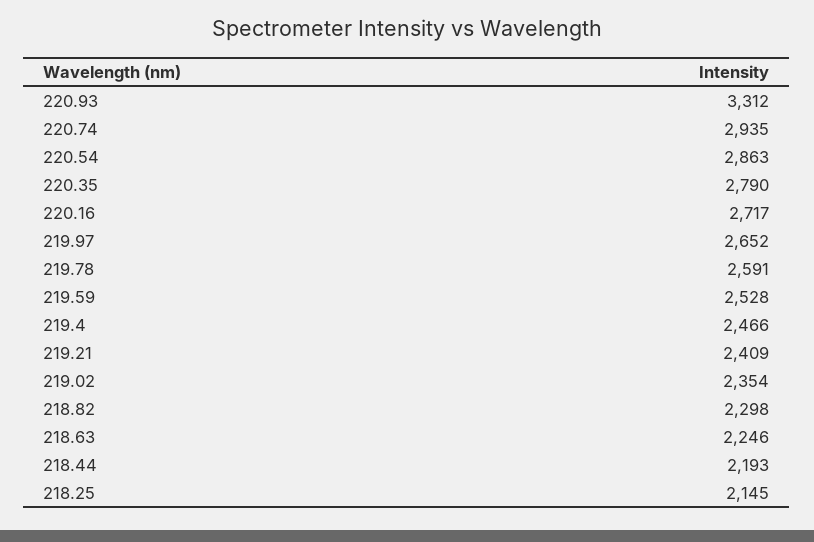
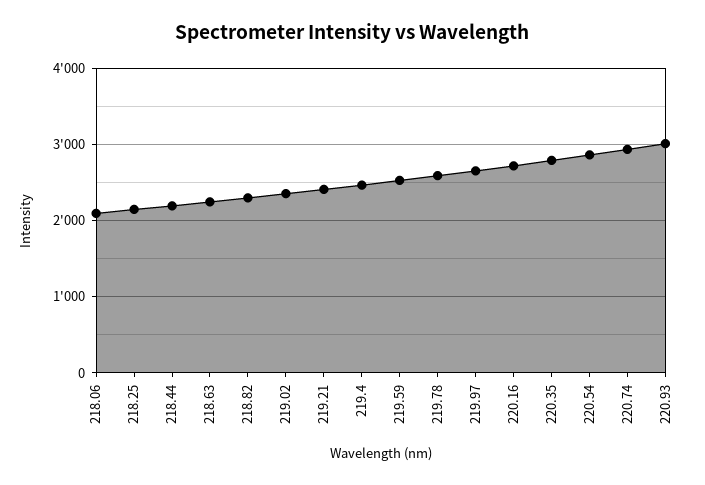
220.93: 3312 -> 3000
218.06: none -> 2100

